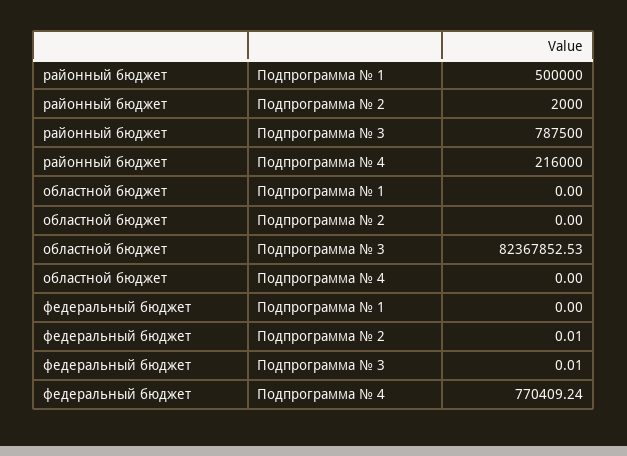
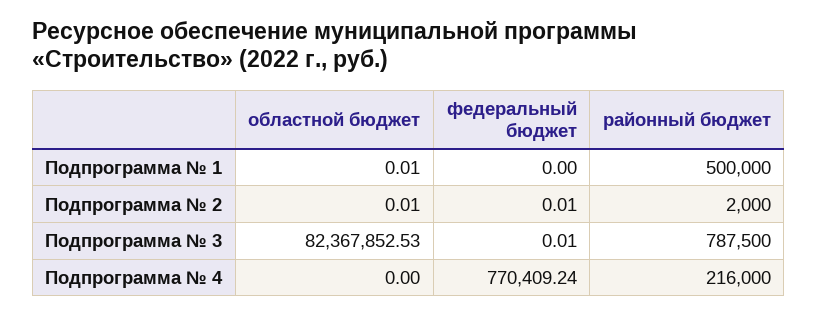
областной бюджет, Подпрограмма № 1: 0 -> 0.01
областной бюджет, Подпрограмма № 2: 0 -> 0.01

